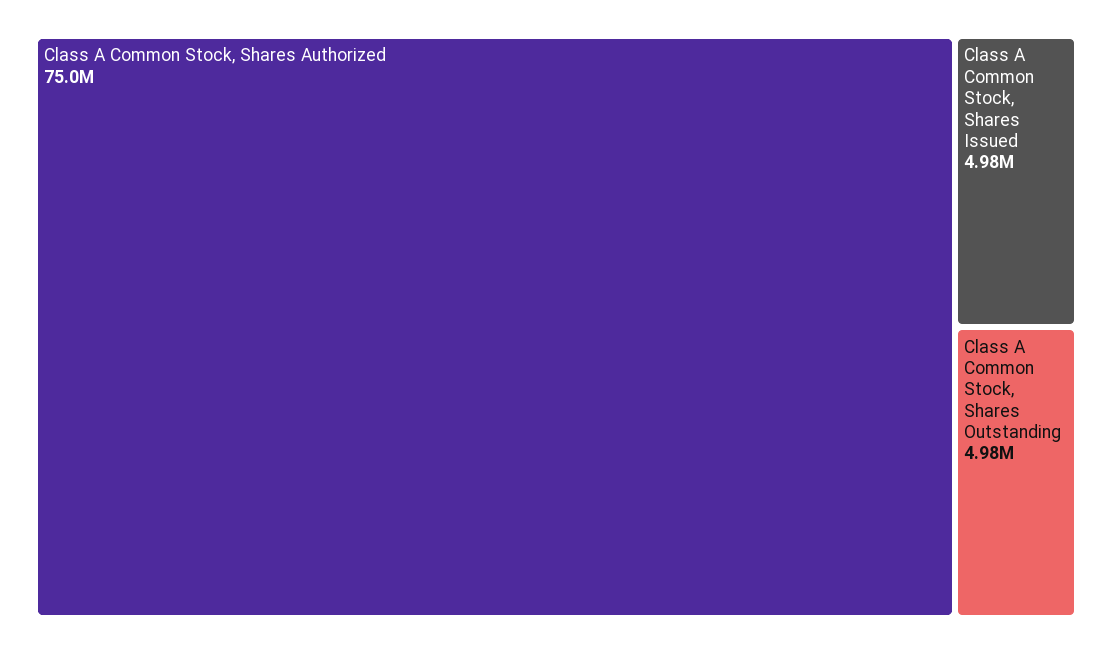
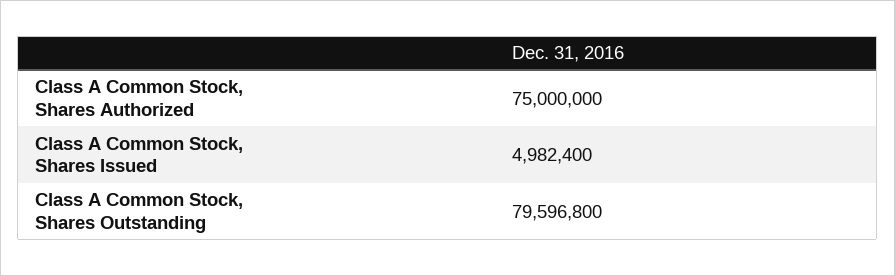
Class A Common Stock, Shares Outstanding: 4980000 -> 79596800

